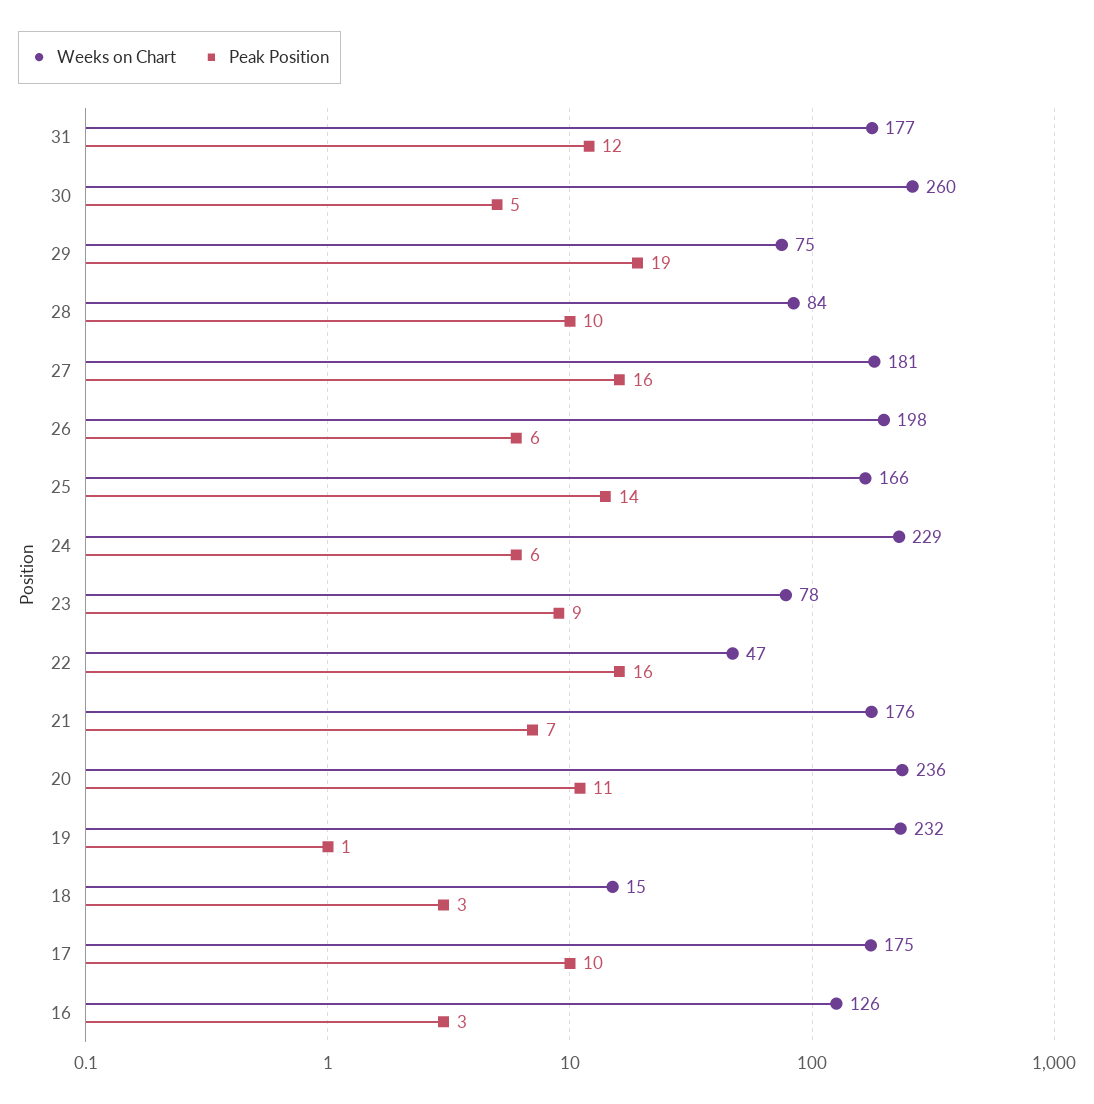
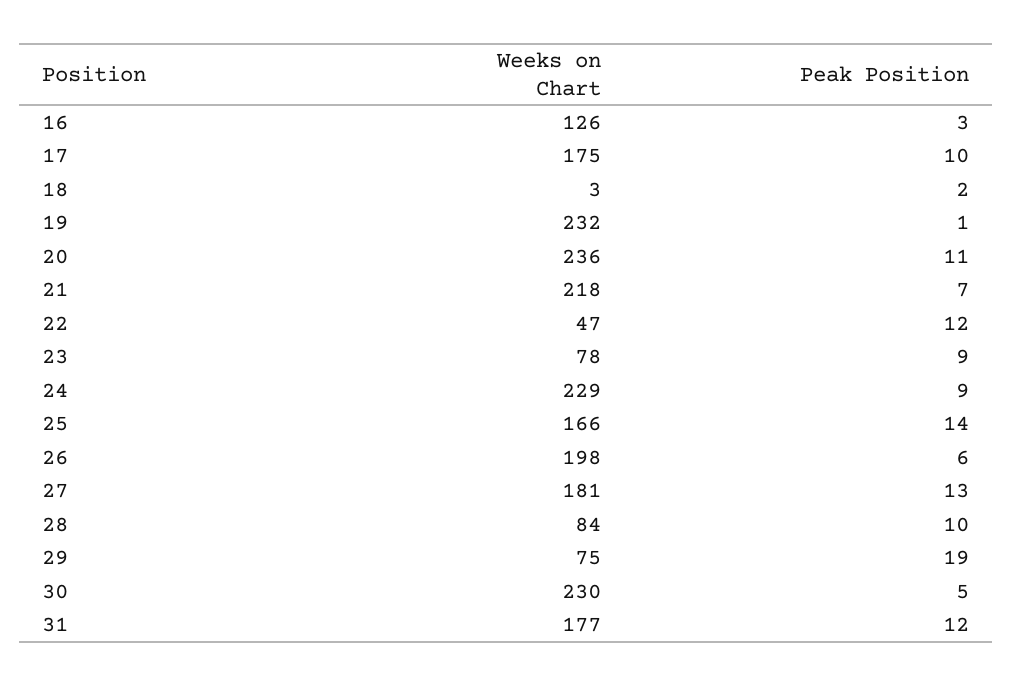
Weeks on Chart, 30: 260 -> 230
Peak Position, 27: 16 -> 13
Peak Position, 24: 6 -> 9
Peak Position, 22: 16 -> 12
Weeks on Chart, 21: 176 -> 218
Weeks on Chart, 18: 15 -> 3
Peak Position, 18: 3 -> 2

